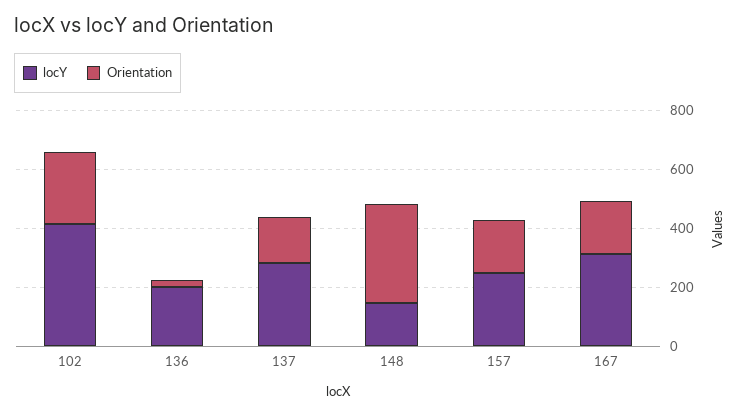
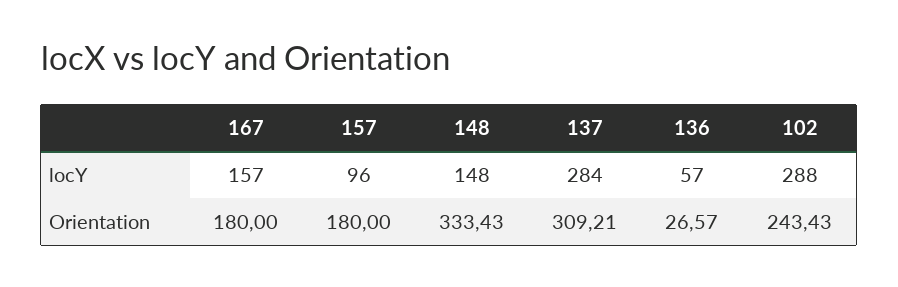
locY, 102: 400 -> 288
locY, 136: 200 -> 57
Orientation, 137: 150 -> 309.21
locY, 157: 250 -> 96
locY, 167: 300 -> 157

